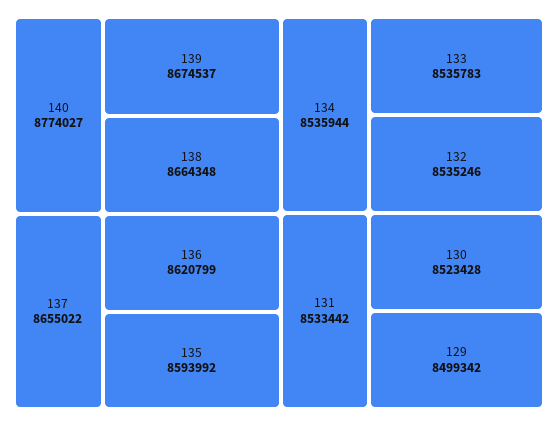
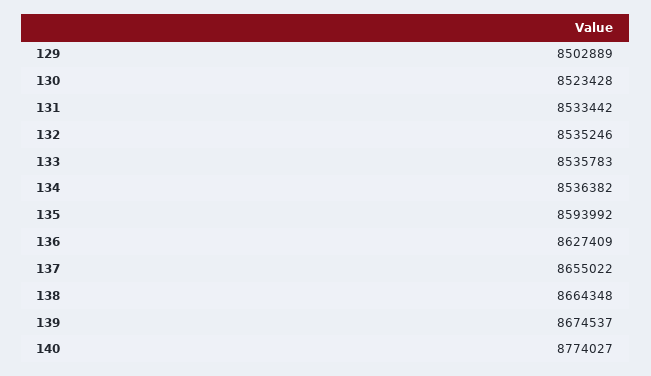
136: 8620799 -> 8627409
134: 8535944 -> 8536382
129: 8499342 -> 8502889

